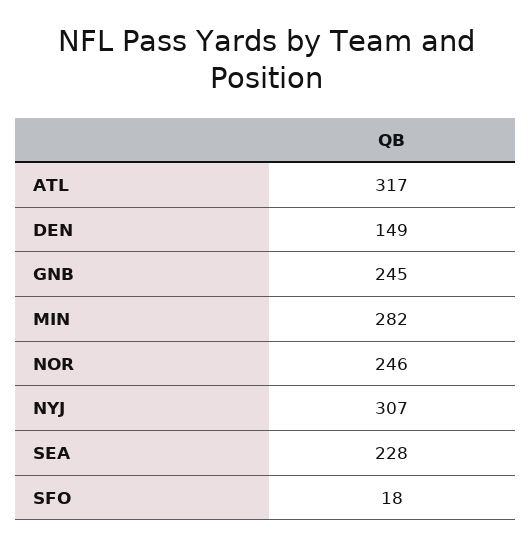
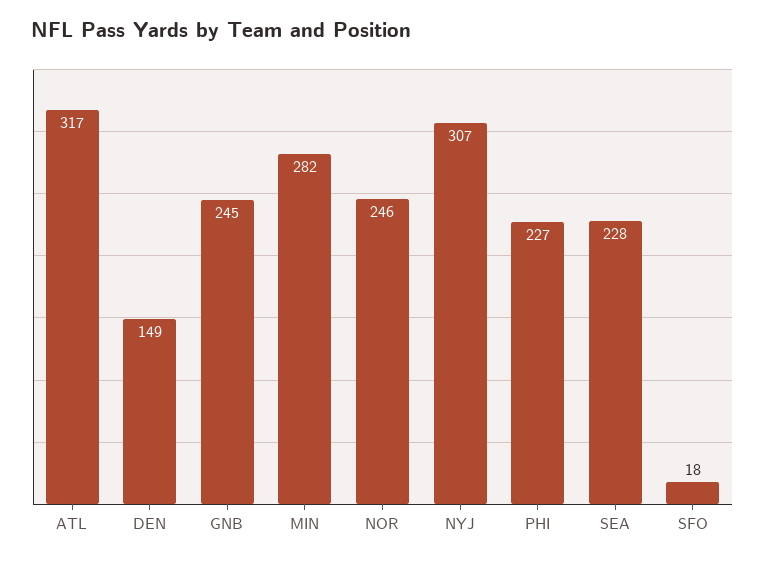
PHI: none -> 227

